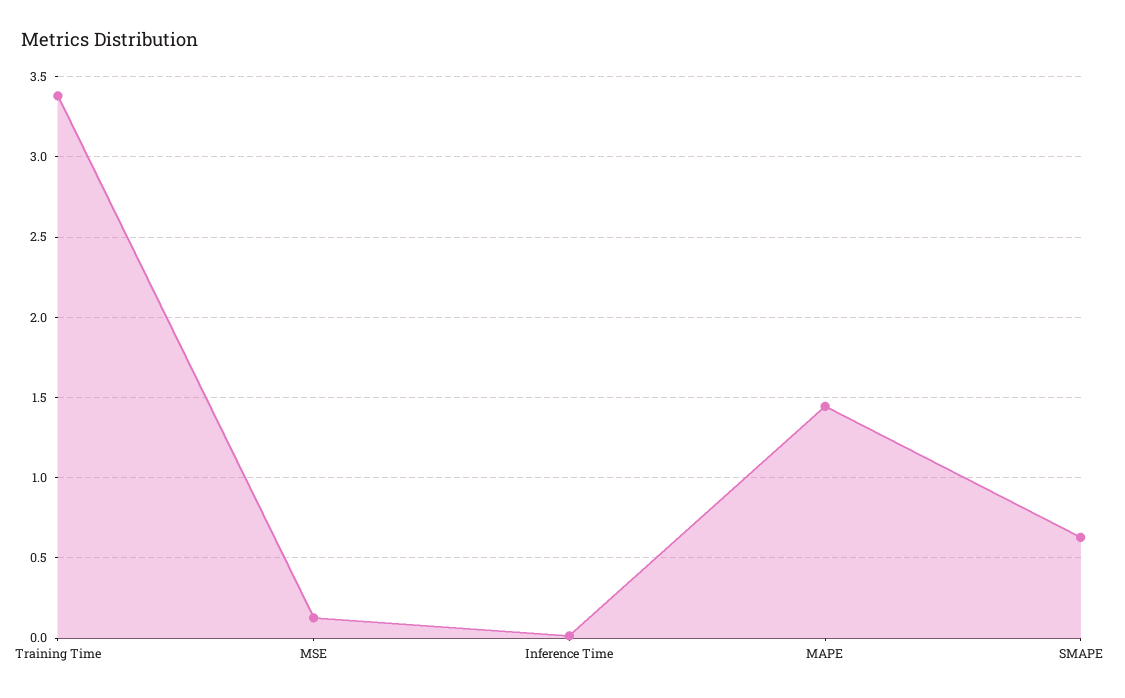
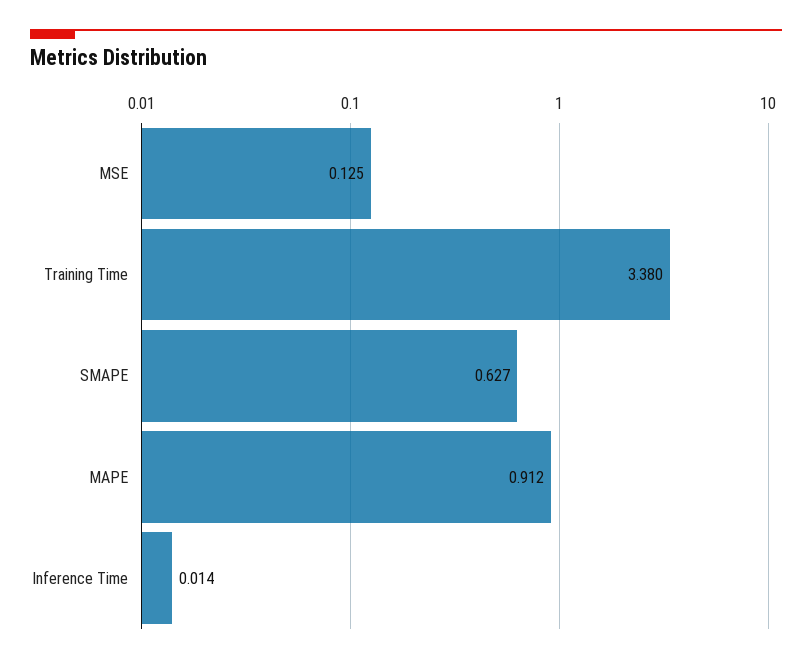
MAPE: 1.45 -> 0.912

